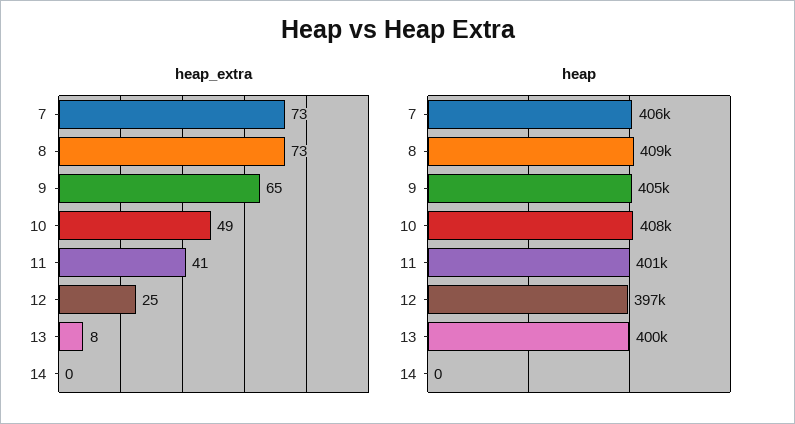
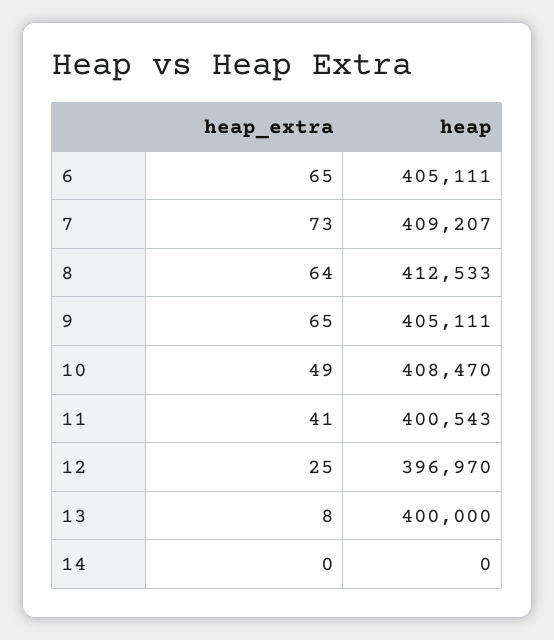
heap_extra, 8: 73 -> 64
heap, 7: 406000 -> 409207
heap, 8: 409000 -> 412533
heap_extra, 6: none -> 65
heap, 6: none -> 405111

